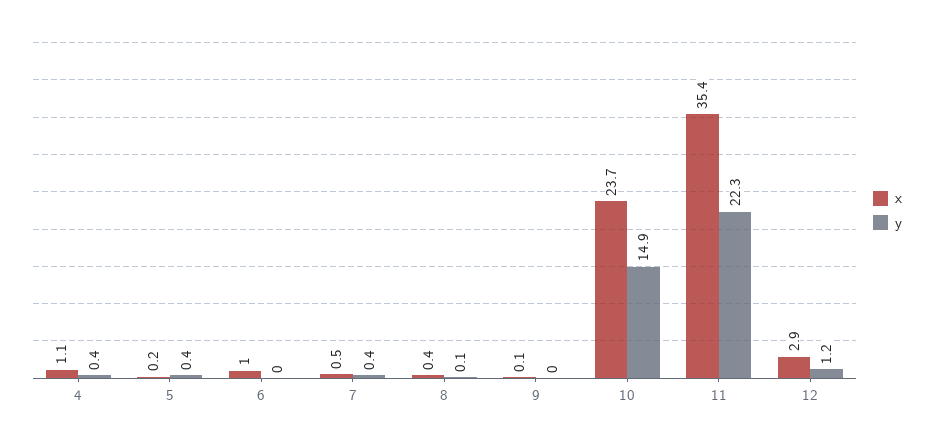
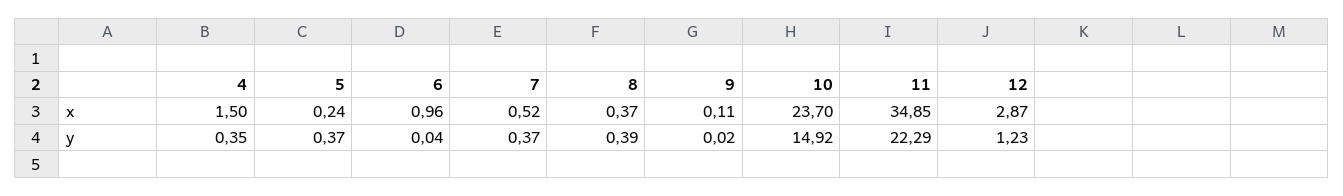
x, 4: 1.1 -> 1.5
y, 8: 0.1 -> 0.39
x, 11: 35.4 -> 34.85

